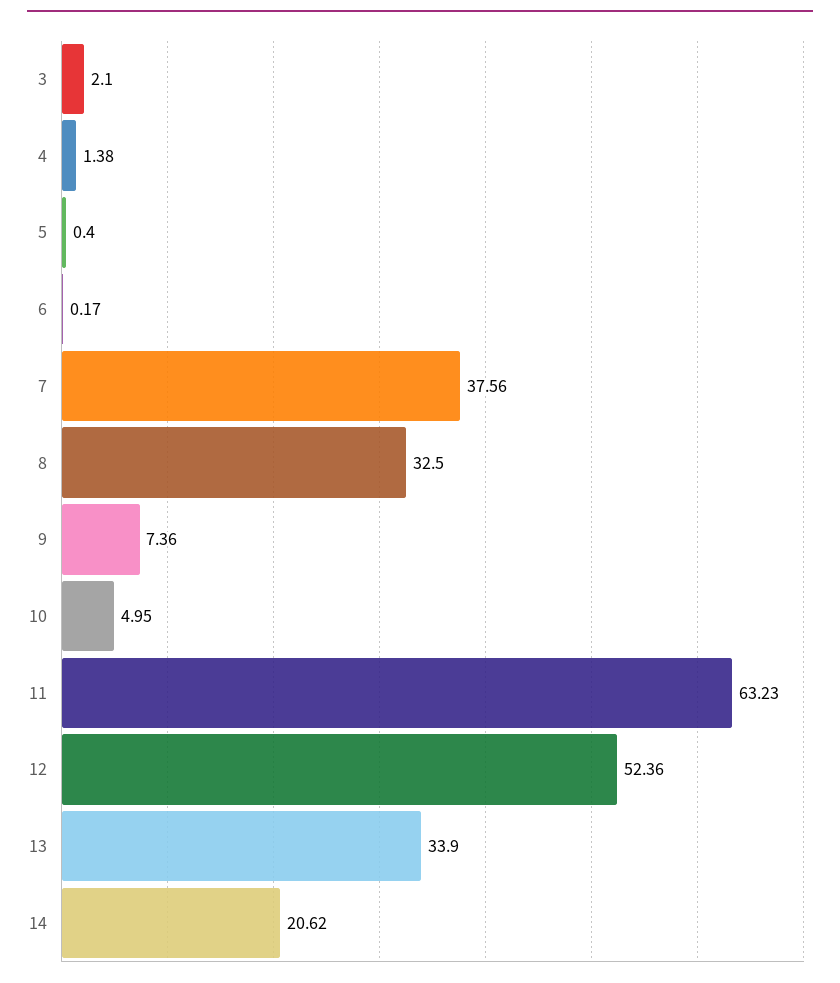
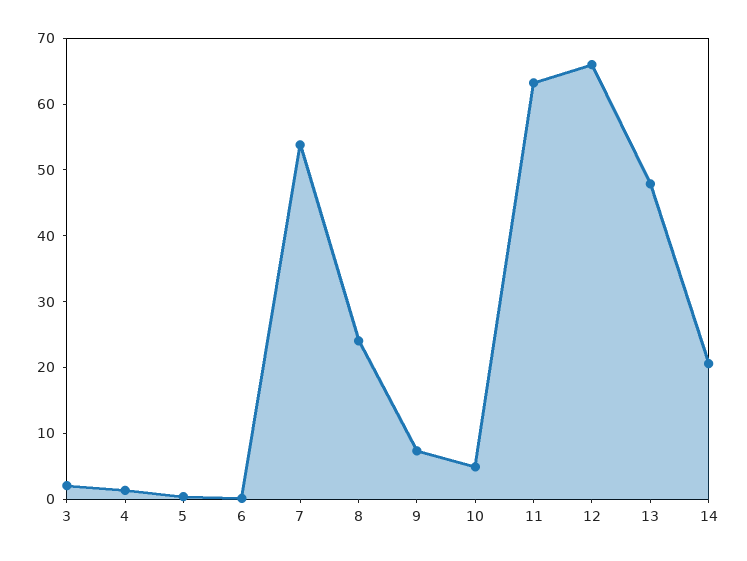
7: 37.56 -> 54
8: 32.5 -> 24
12: 52.36 -> 66
13: 33.9 -> 48

